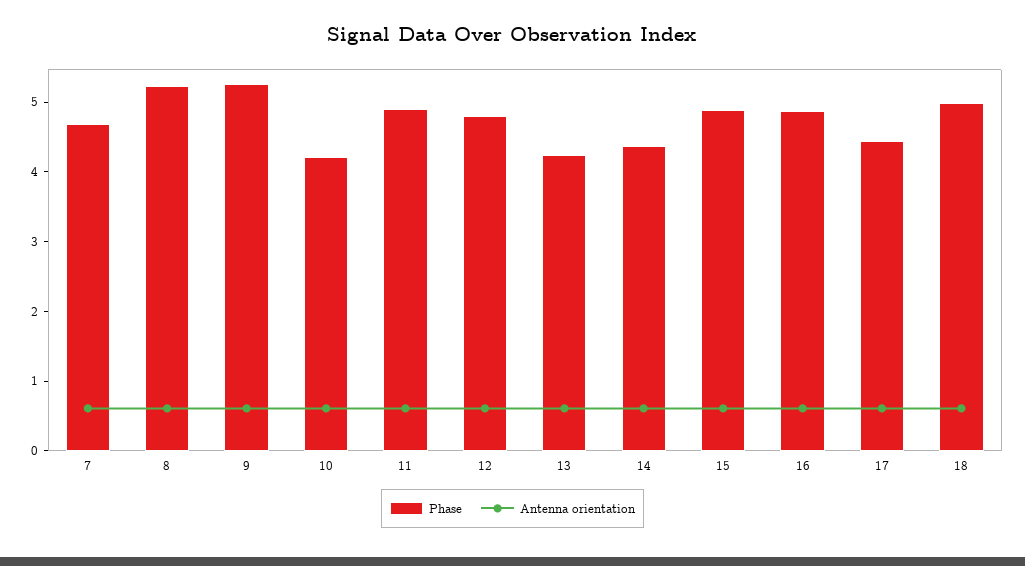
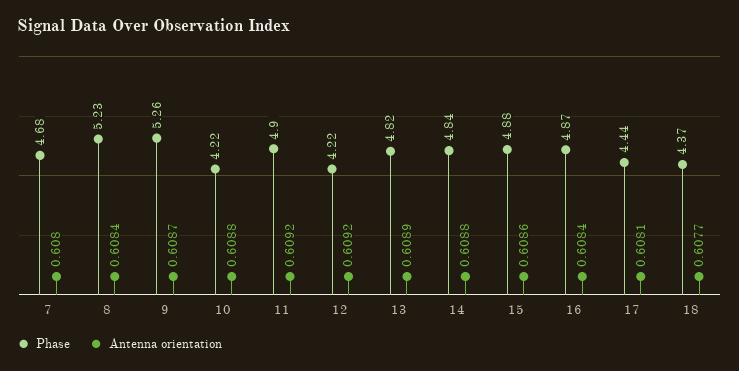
Phase, 12: 4.8 -> 4.22
Phase, 13: 4.2 -> 4.82
Phase, 14: 4.4 -> 4.84
Phase, 18: 5 -> 4.37

